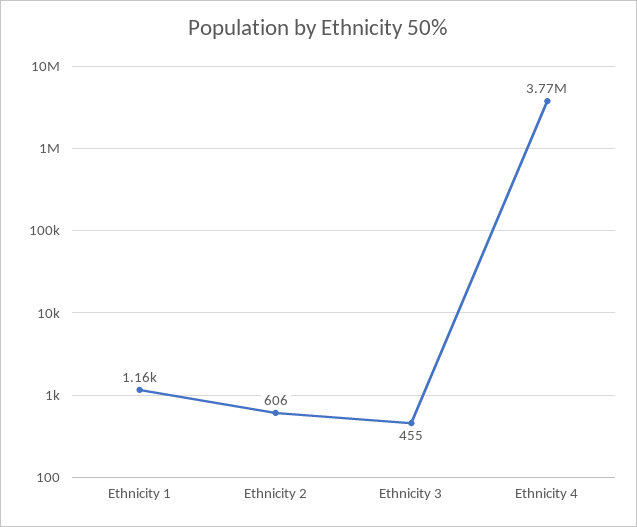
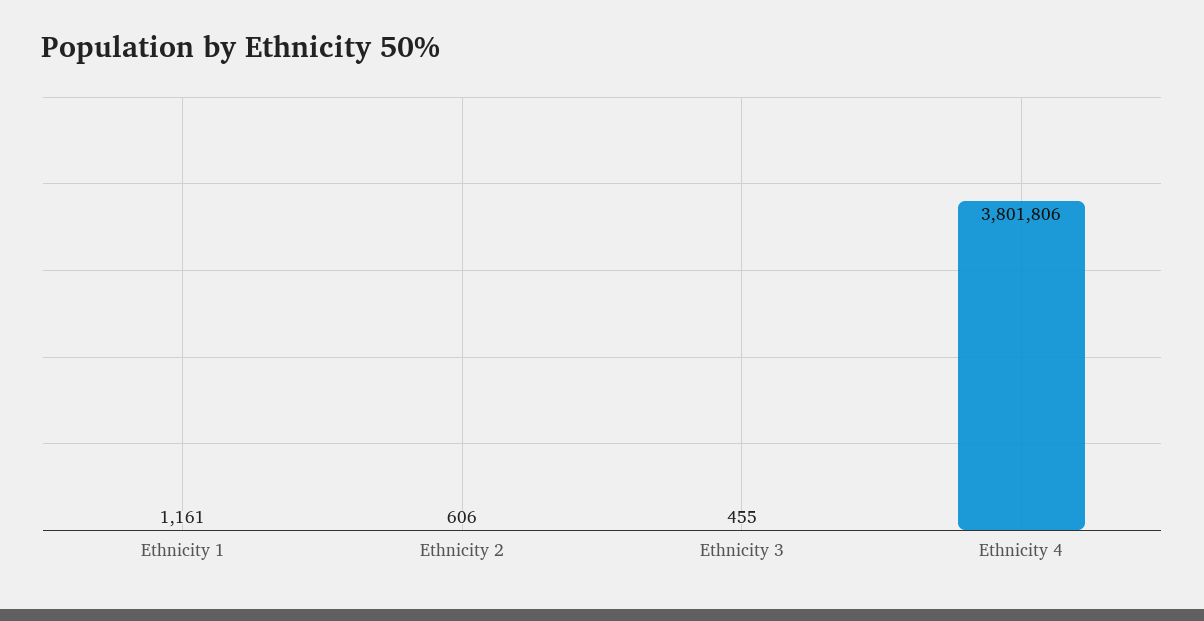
Ethnicity 4: 3770000 -> 3801806

